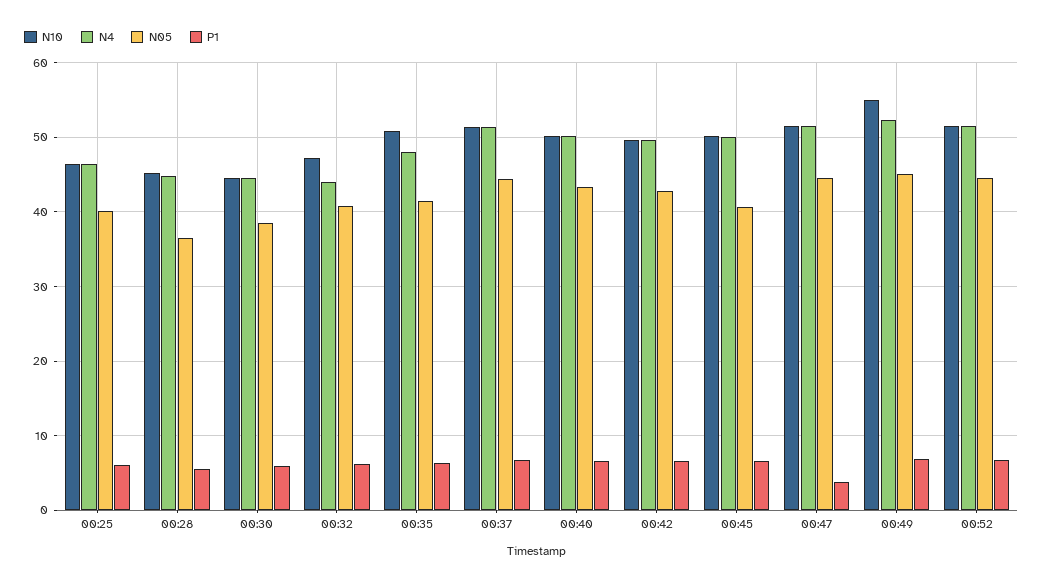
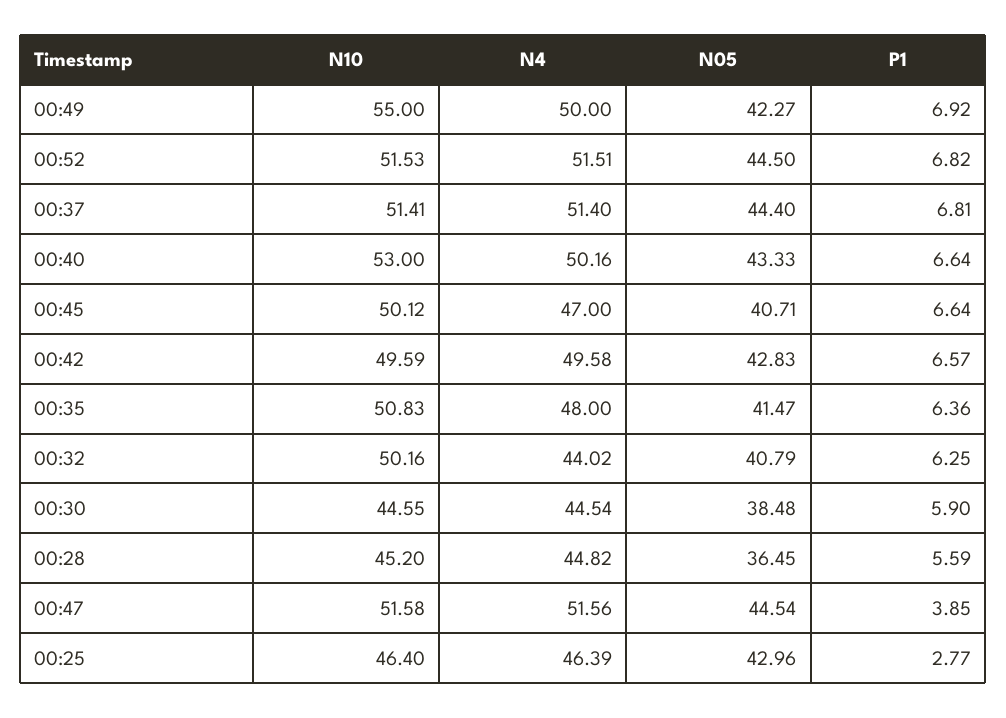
N05, 00:25: 40 -> 42.96
P1, 00:25: 6 -> 2.77
N10, 00:32: 47 -> 50.16
N10, 00:40: 50 -> 53
N4, 00:45: 50 -> 47
N4, 00:49: 52 -> 50
N05, 00:49: 45 -> 42.27

